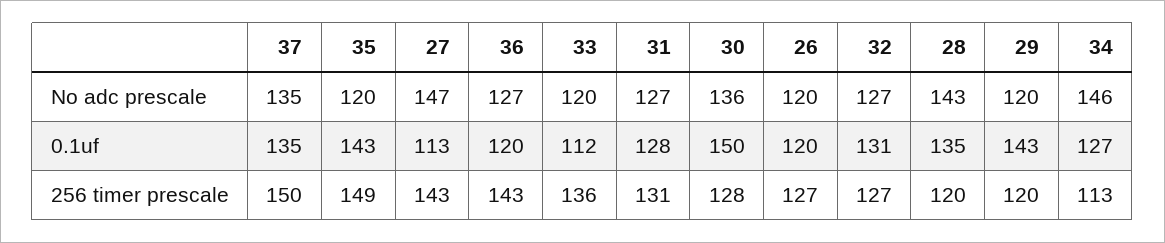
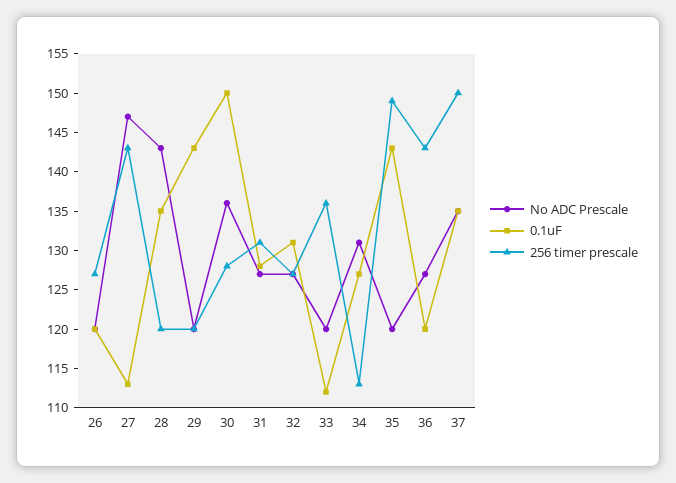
No adc prescale, 34: 146 -> 130

